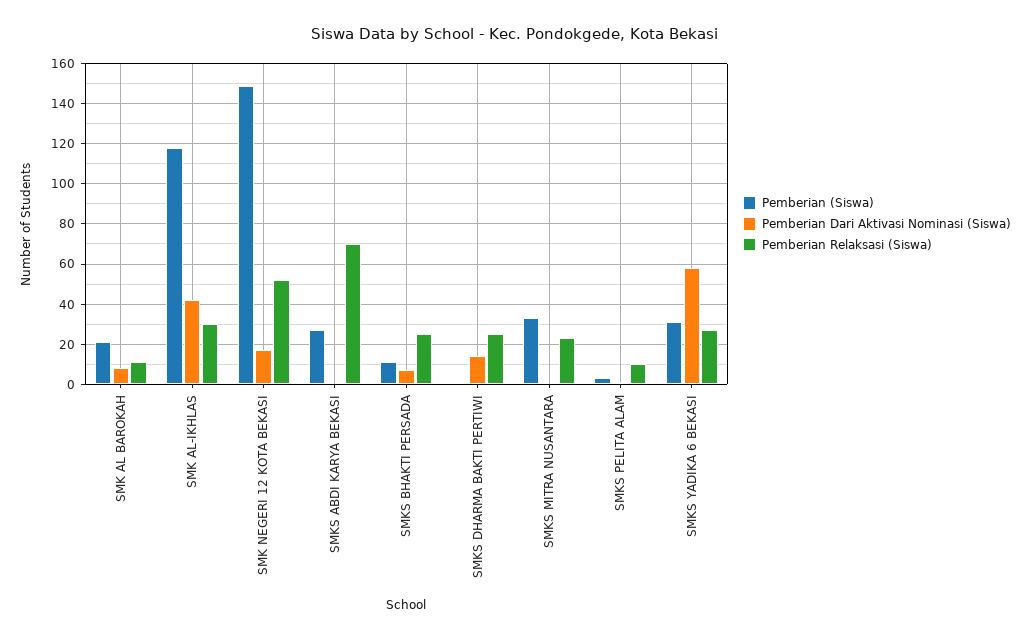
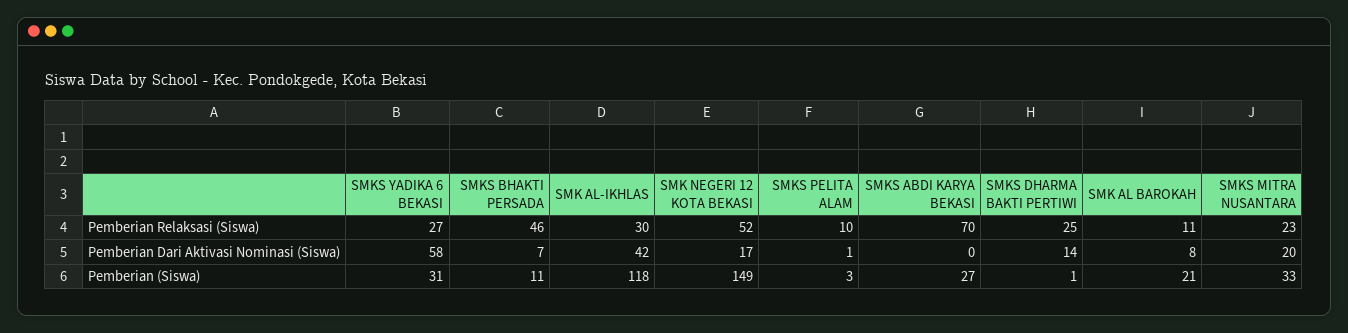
Pemberian Relaksasi (Siswa), SMKS BHAKTI PERSADA: 25 -> 46
Pemberian Dari Aktivasi Nominasi (Siswa), SMKS MITRA NUSANTARA: 0 -> 20

